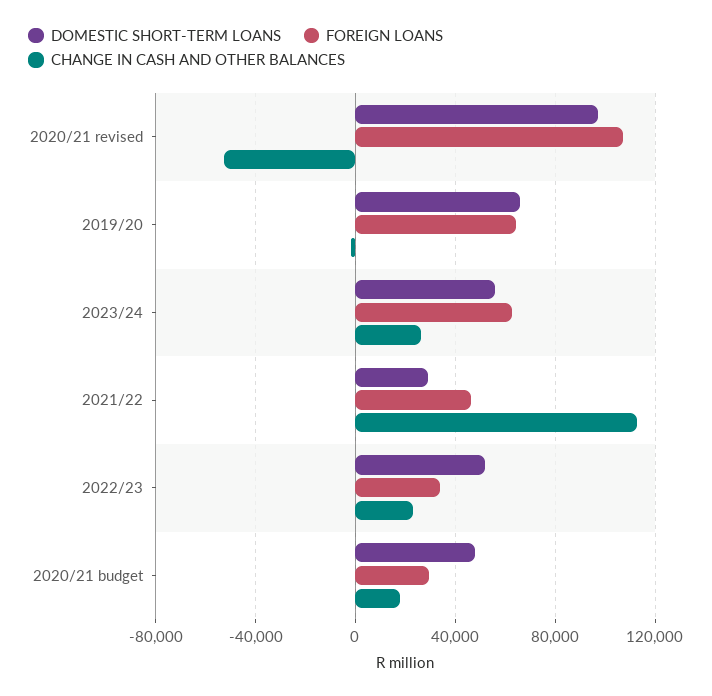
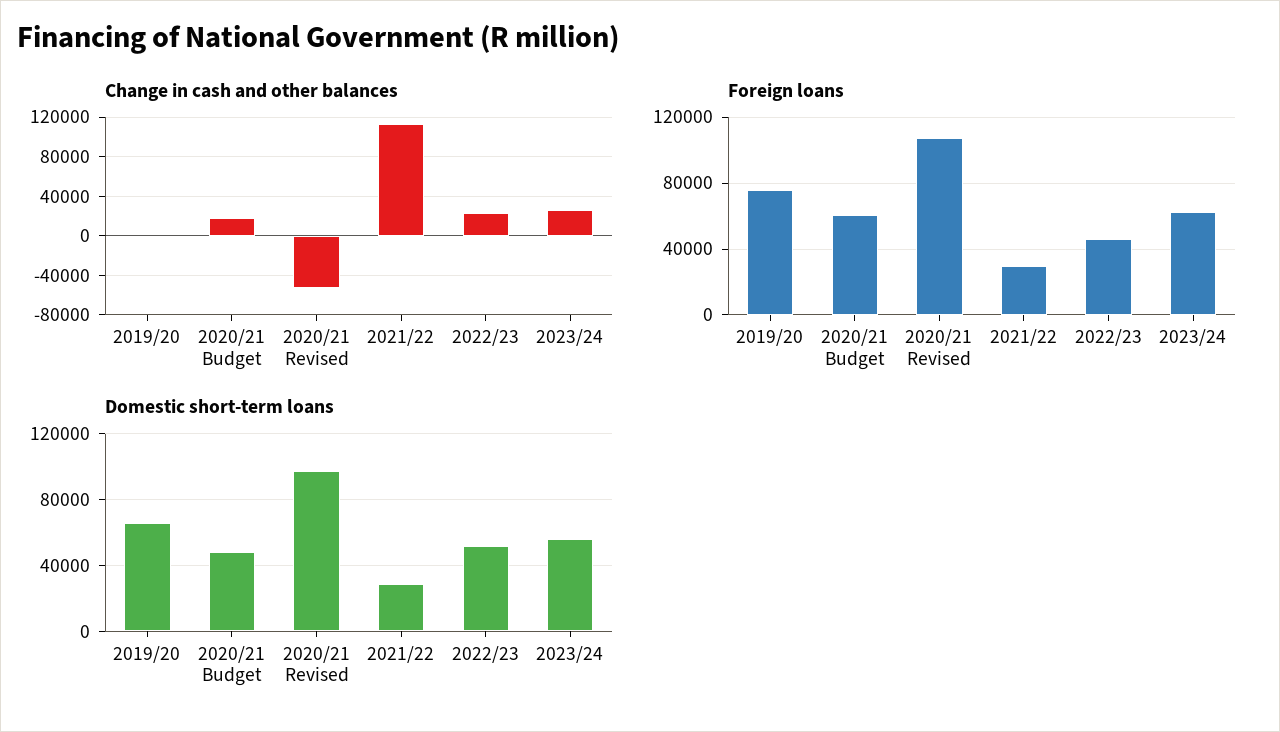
FOREIGN LOANS, 2019/20: 65000 -> 75000
FOREIGN LOANS, 2021/22: 45000 -> 30000
FOREIGN LOANS, 2022/23: 35000 -> 45000
FOREIGN LOANS, 2020/21 budget: 30000 -> 60000

